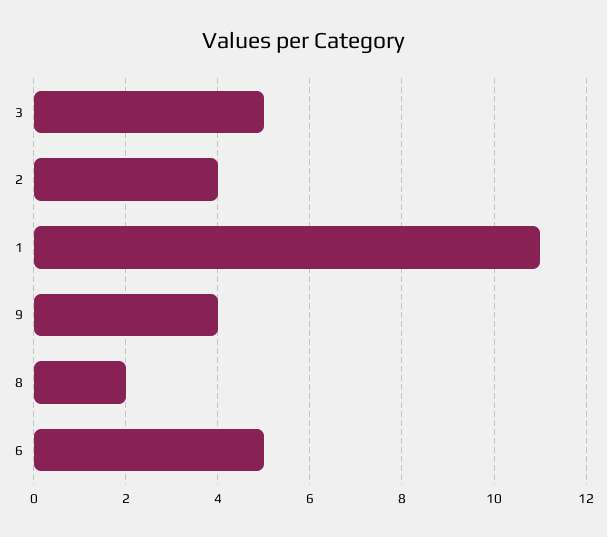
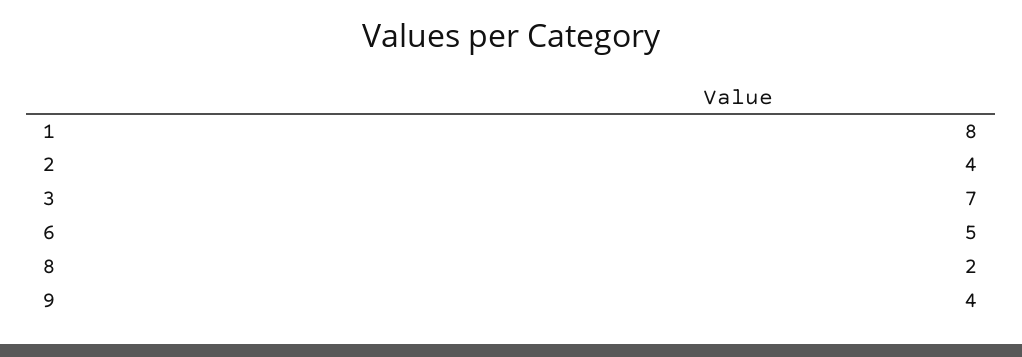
3: 5 -> 7
1: 11 -> 8

